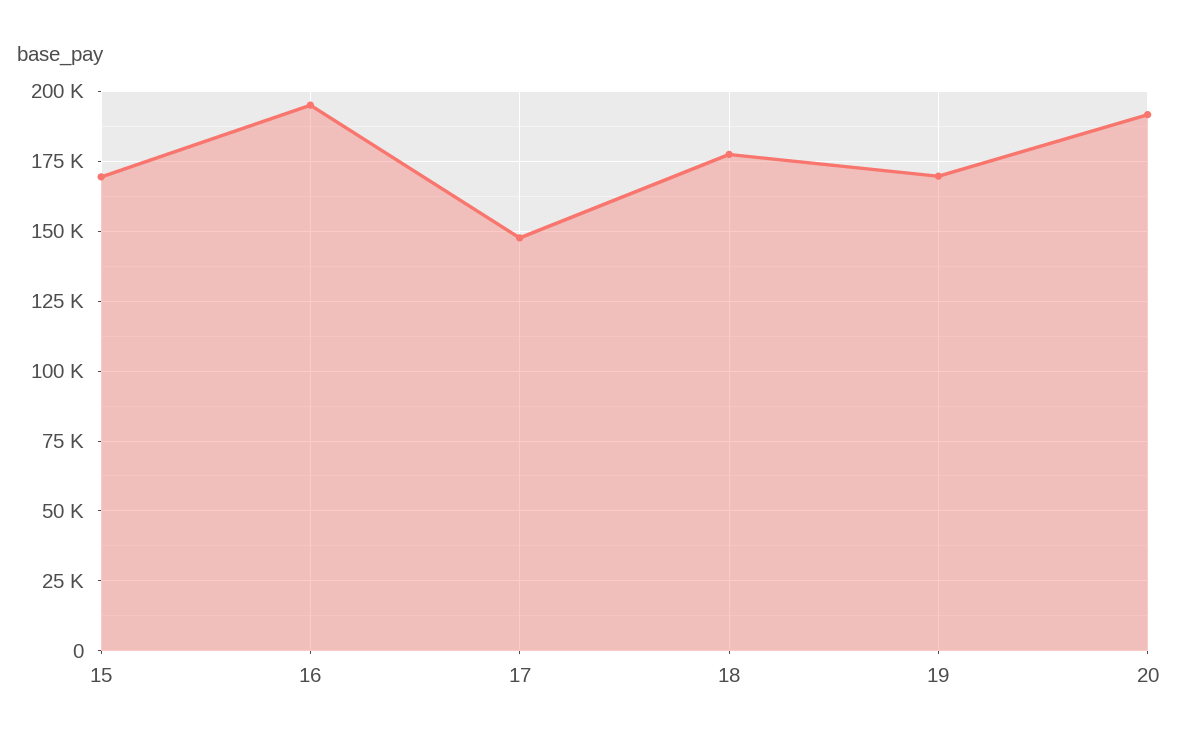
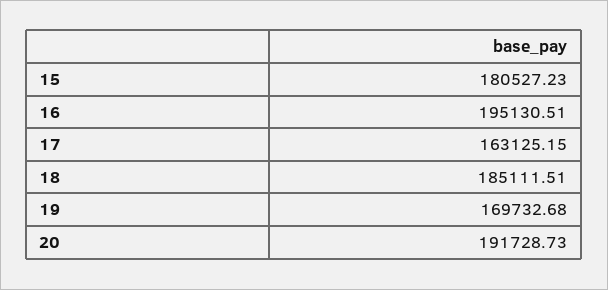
15: 170000 -> 180527.23
17: 147500 -> 163125.15
18: 177500 -> 185111.51

